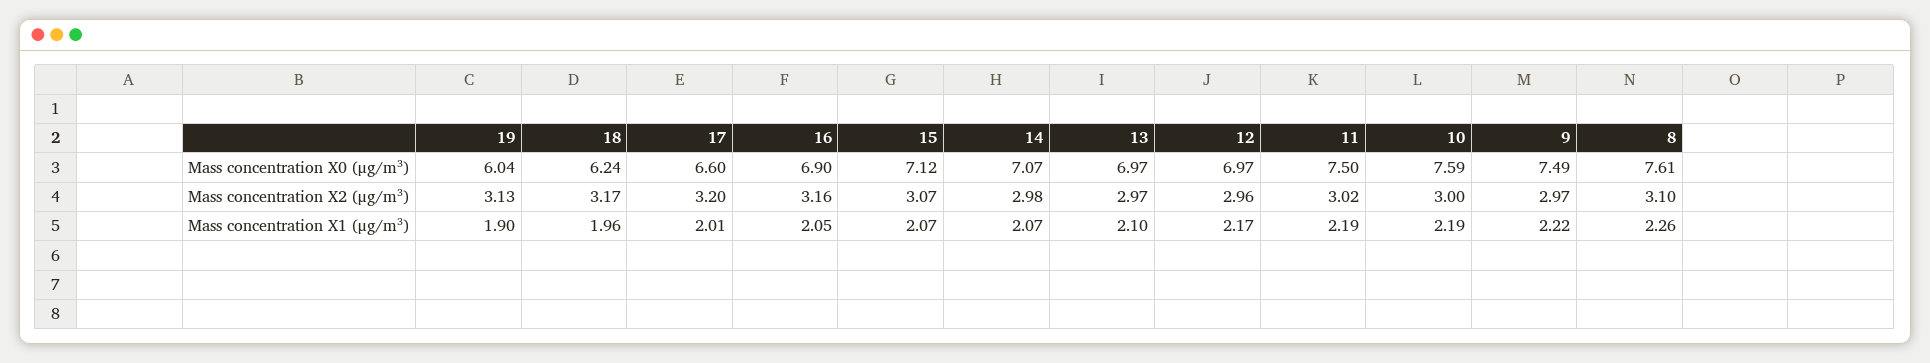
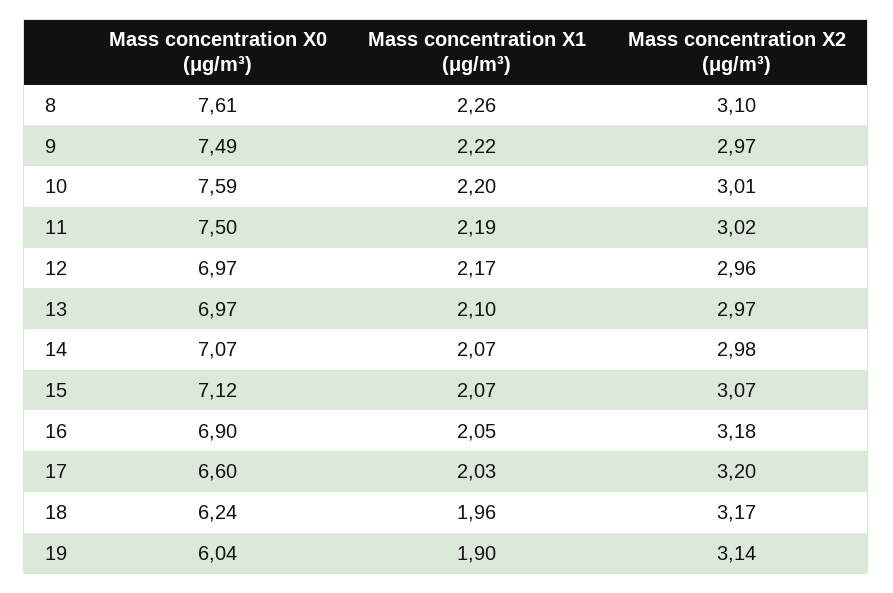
19, Mass concentration X2 (μg/m³): 3.13 -> 3.14
16, Mass concentration X2 (μg/m³): 3.16 -> 3.18
10, Mass concentration X2 (μg/m³): 3 -> 3.01
17, Mass concentration X1 (μg/m³): 2.01 -> 2.03
10, Mass concentration X1 (μg/m³): 2.19 -> 2.2

